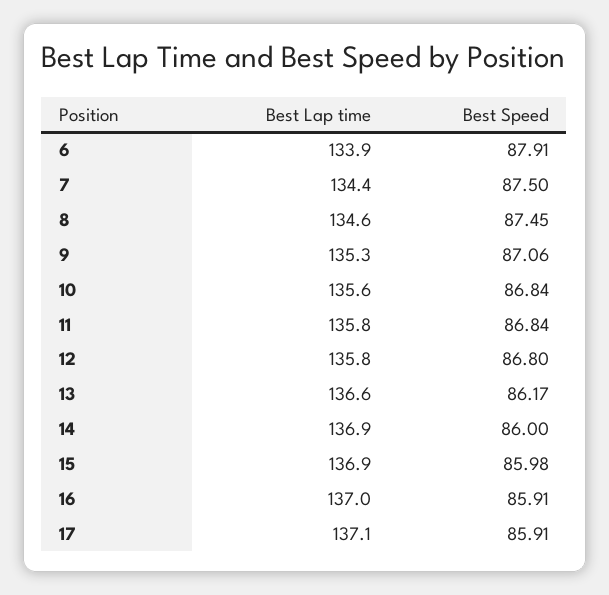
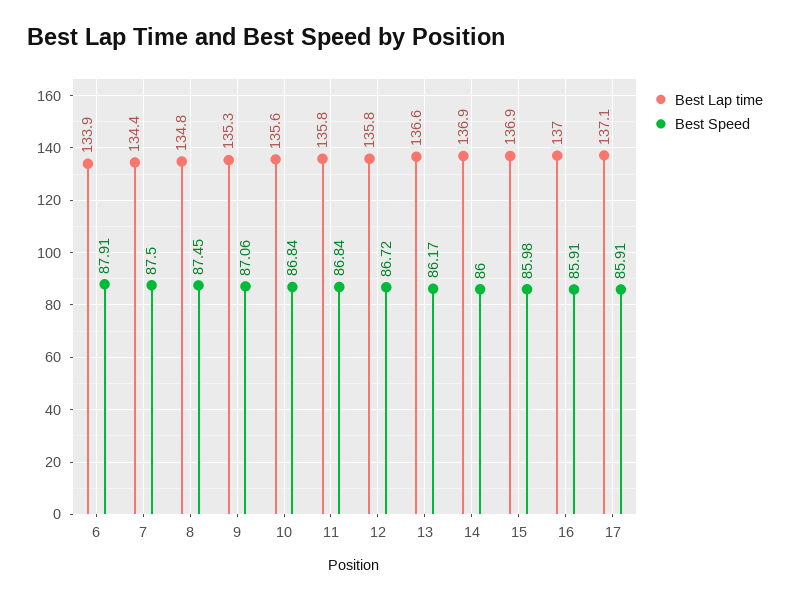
Best Lap time, 8: 134.6 -> 134.8
Best Speed, 12: 86.8 -> 86.72

